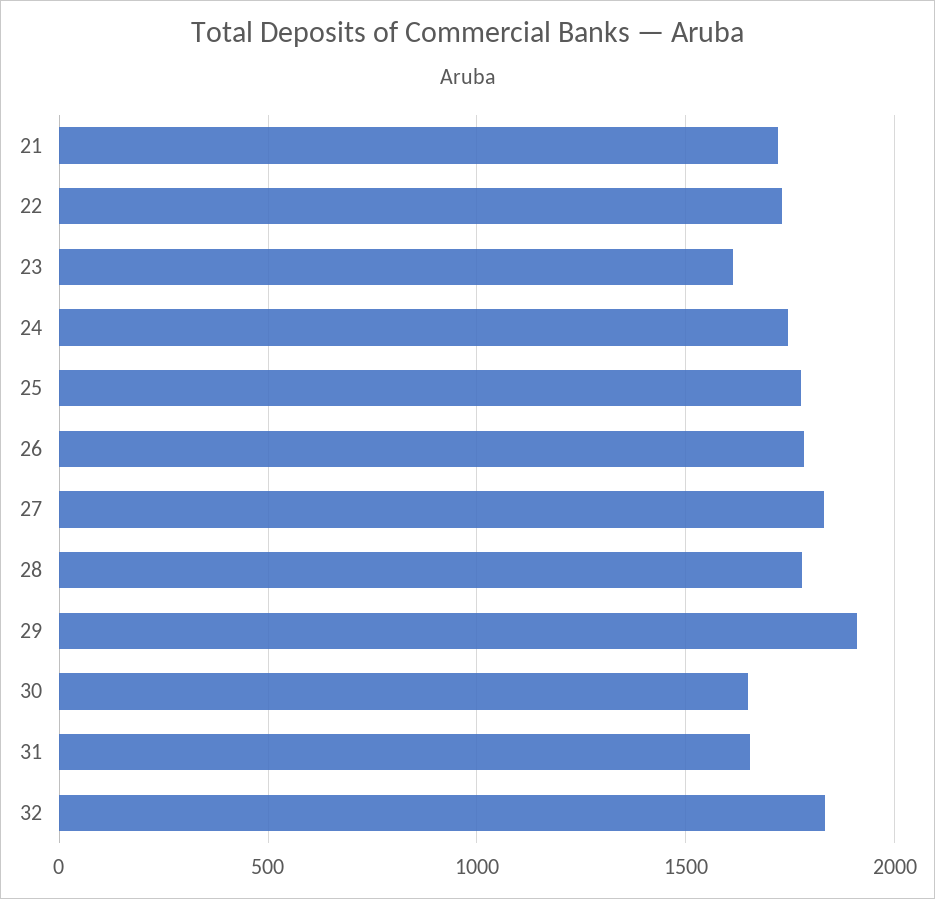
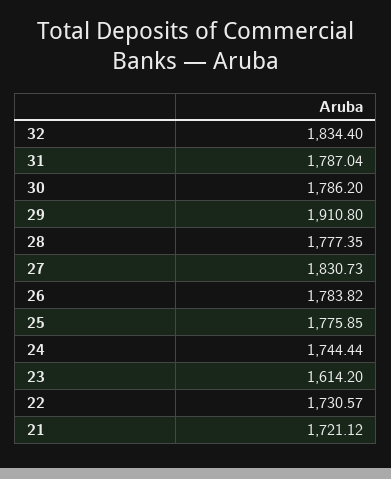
30: 1650 -> 1786.2
31: 1650 -> 1787.04

